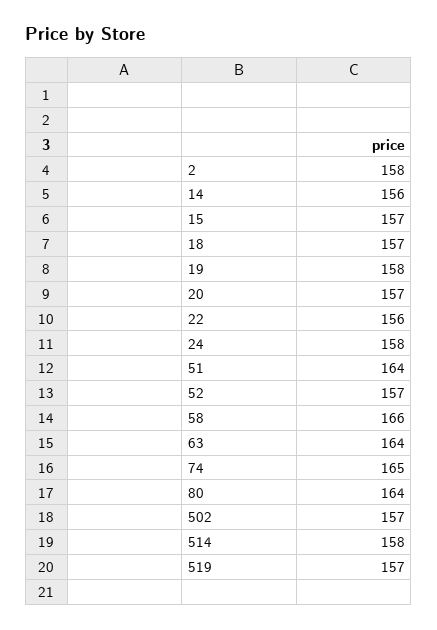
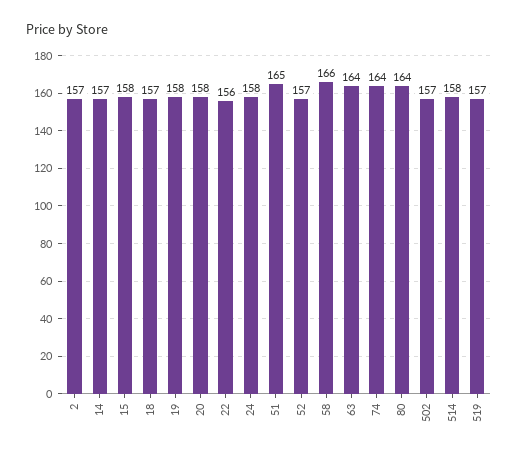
2: 158 -> 157
14: 156 -> 157
15: 157 -> 158
20: 157 -> 158
51: 164 -> 165
74: 165 -> 164

